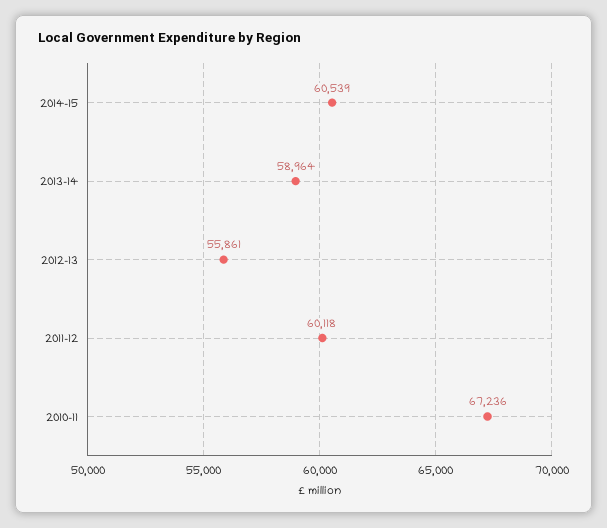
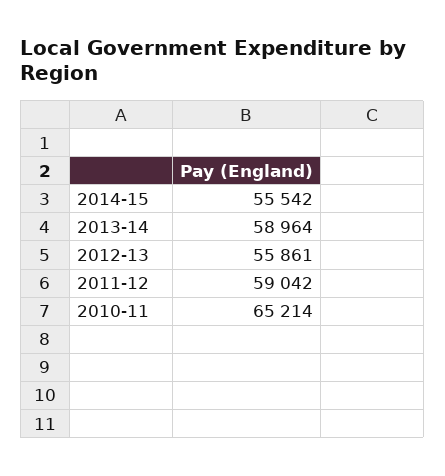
2014-15: 60539 -> 55542
2011-12: 60118 -> 59042
2010-11: 67236 -> 65214

